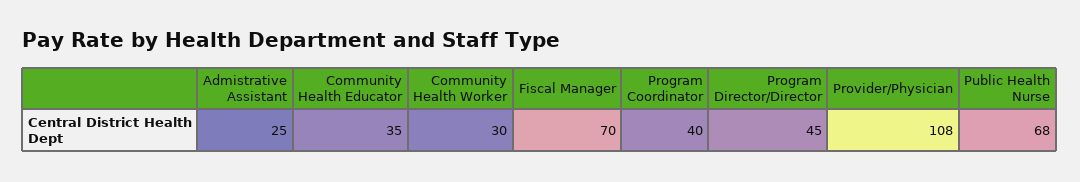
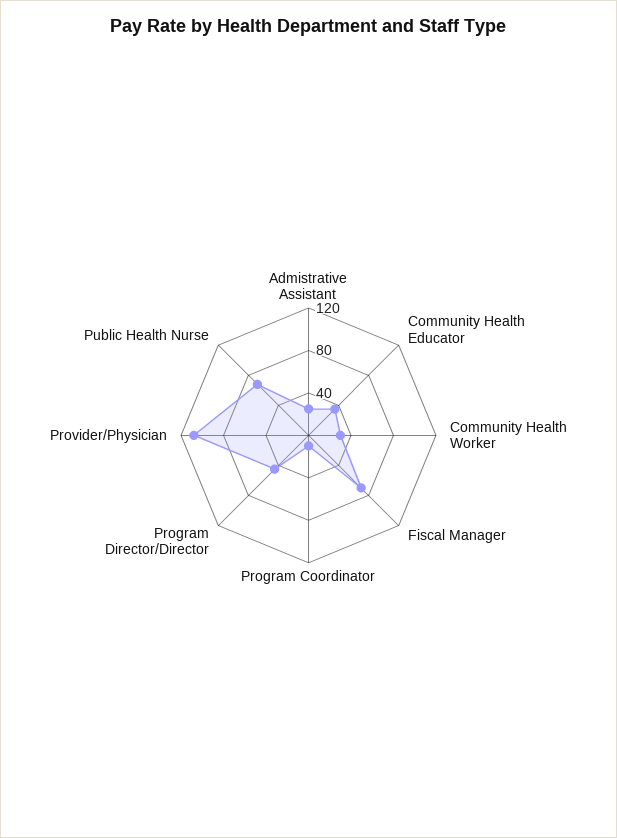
Program Coordinator: 40 -> 10

